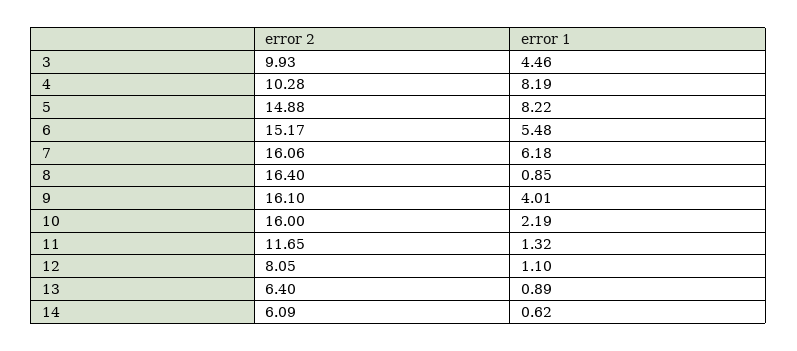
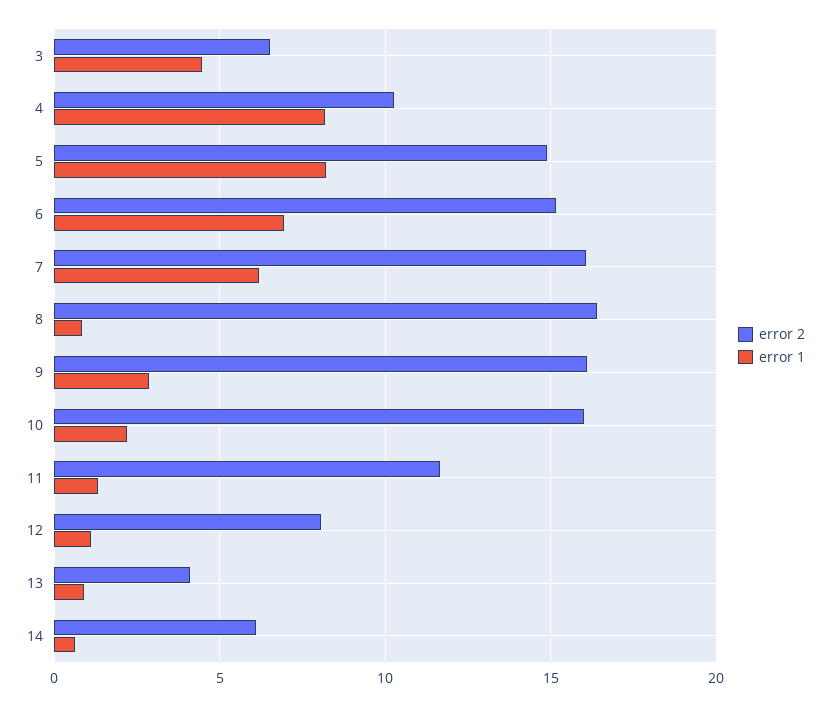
error 2, 3: 9.93 -> 6.5
error 1, 6: 5.48 -> 7
error 1, 9: 4.01 -> 3
error 2, 13: 6.4 -> 4

